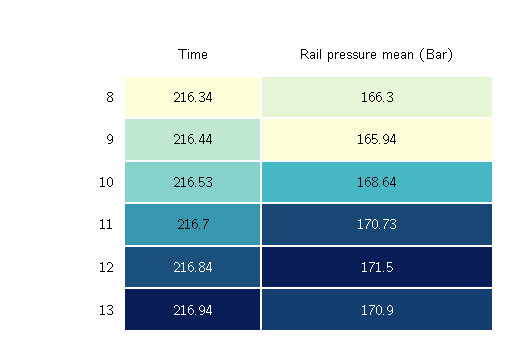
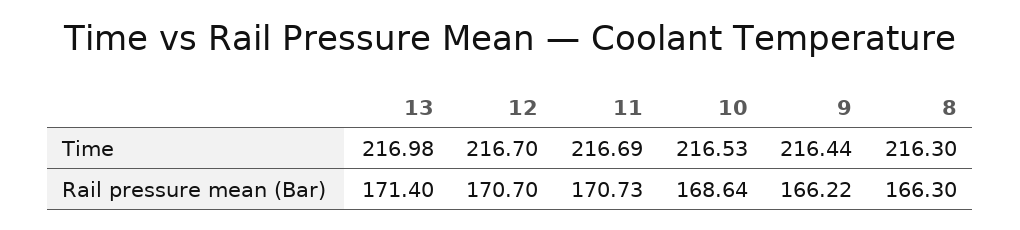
Time, 8: 216.34 -> 216.3
Rail pressure mean (Bar), 9: 165.94 -> 166.22
Time, 11: 216.7 -> 216.69
Time, 12: 216.84 -> 216.7
Rail pressure mean (Bar), 12: 171.5 -> 170.7
Time, 13: 216.94 -> 216.98
Rail pressure mean (Bar), 13: 170.9 -> 171.4

